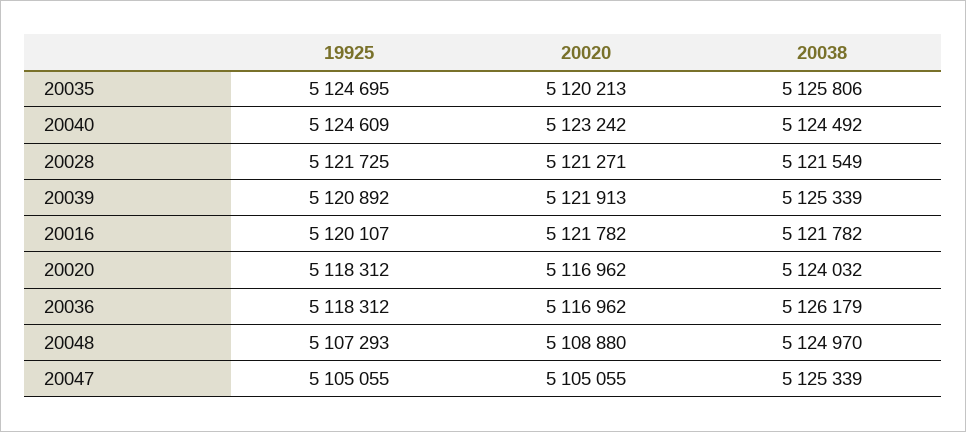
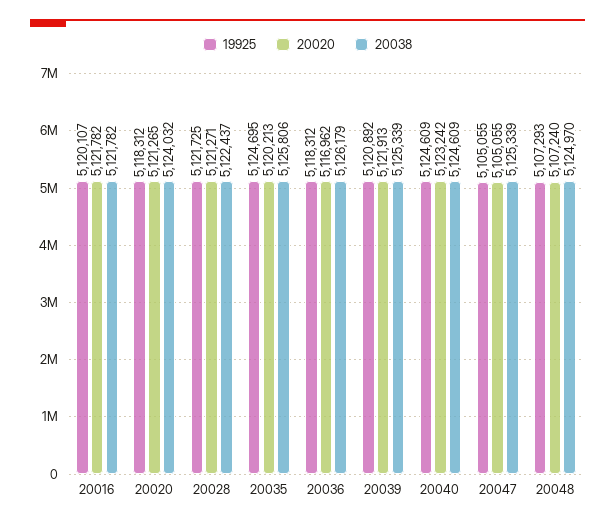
20038, 20040: 5124492 -> 5124609
20038, 20028: 5121549 -> 5122437
20020, 20020: 5116962 -> 5121265
20020, 20048: 5108880 -> 5107240

